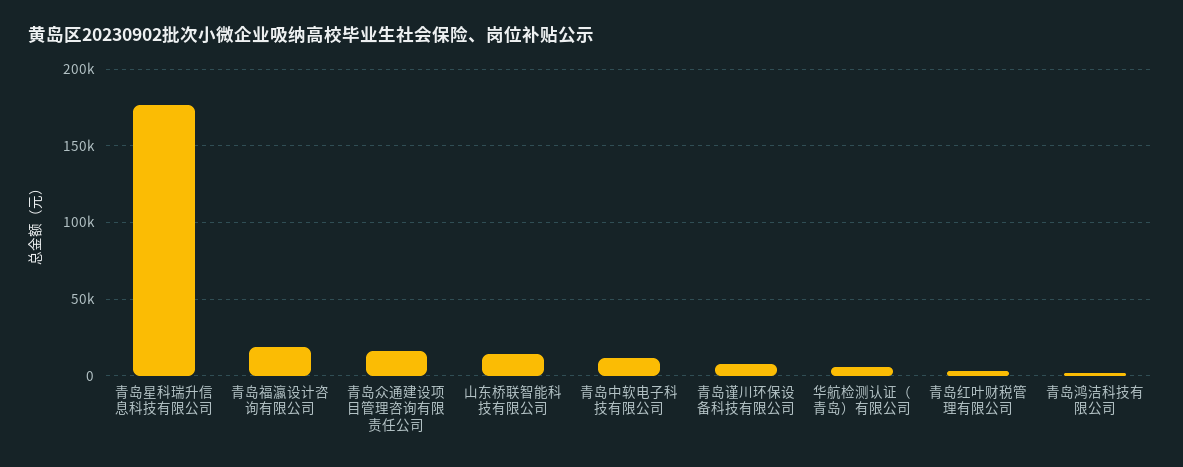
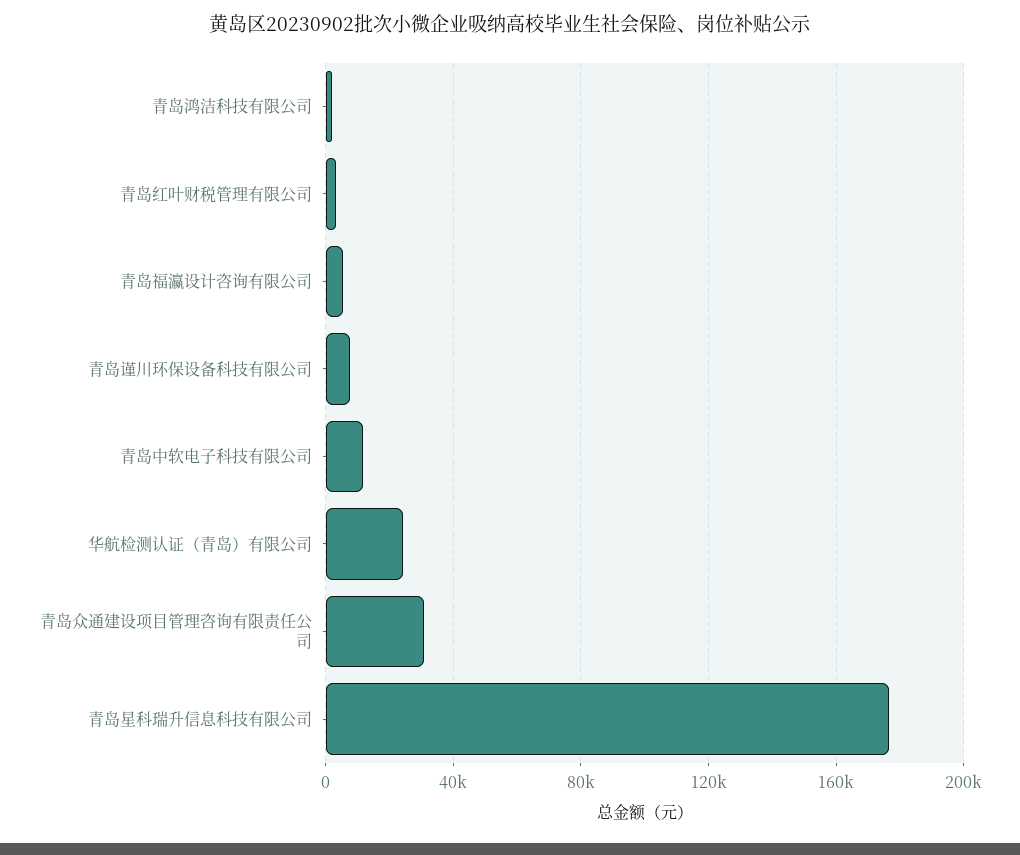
青岛福瀛设计咨询有限公司: 20000 -> 5000
青岛众通建设项目管理咨询有限责任公司: 15000 -> 30000
山东桥联智能科技有限公司: 15000 -> none
华航检测认证（青岛）有限公司: 5000 -> 25000

